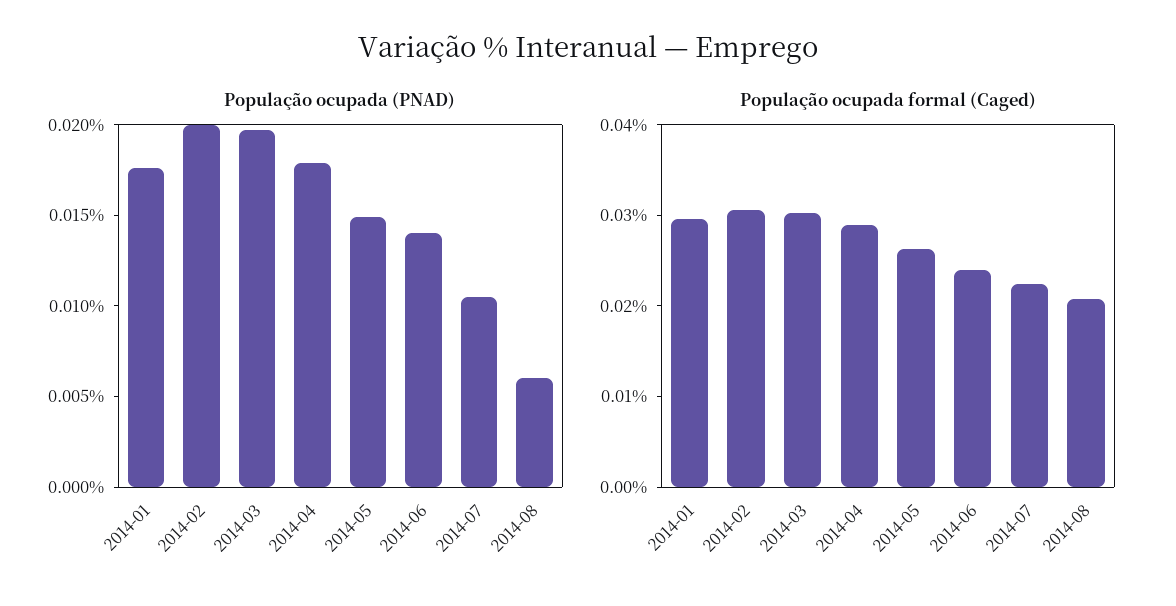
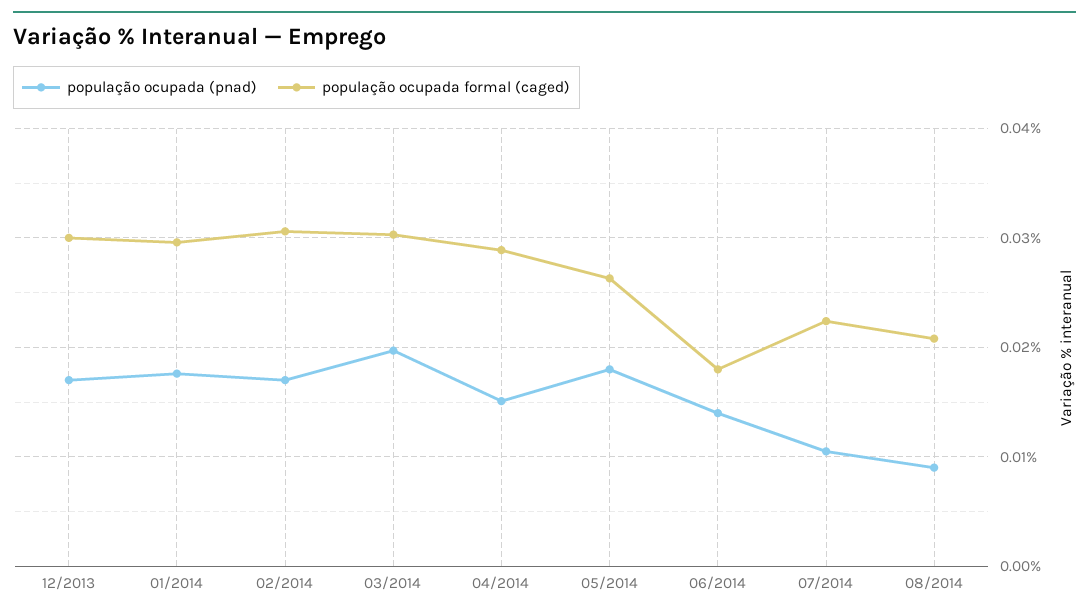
População ocupada (PNAD), 2014-02: 0.02 -> 0.017
População ocupada (PNAD), 2014-04: 0.018 -> 0.015
População ocupada (PNAD), 2014-05: 0.015 -> 0.018
População ocupada (PNAD), 2014-08: 0.006 -> 0.009
População ocupada formal (Caged), 2014-06: 0.024 -> 0.018
População ocupada (PNAD), 12/2013: none -> 0.017
População ocupada formal (Caged), 12/2013: none -> 0.03

